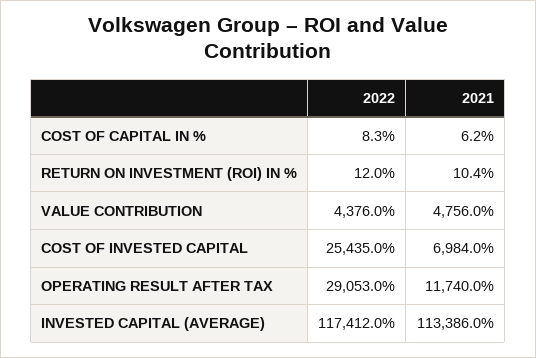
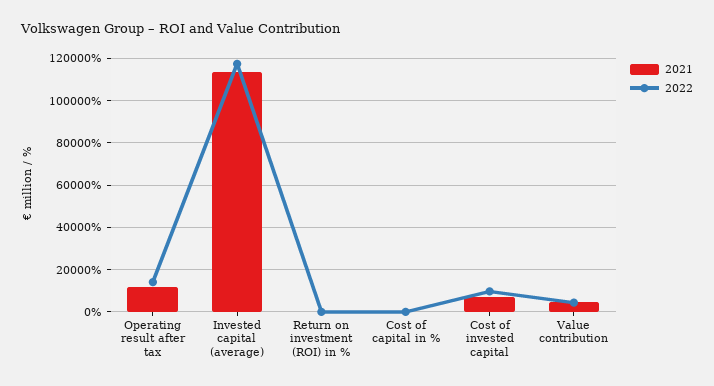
2022, COST OF INVESTED CAPITAL: 25435 -> 10000
2022, OPERATING RESULT AFTER TAX: 29053 -> 15000

